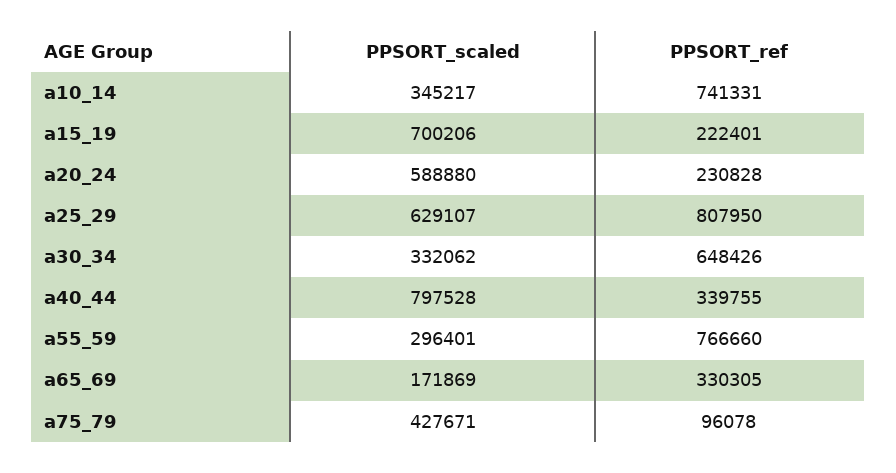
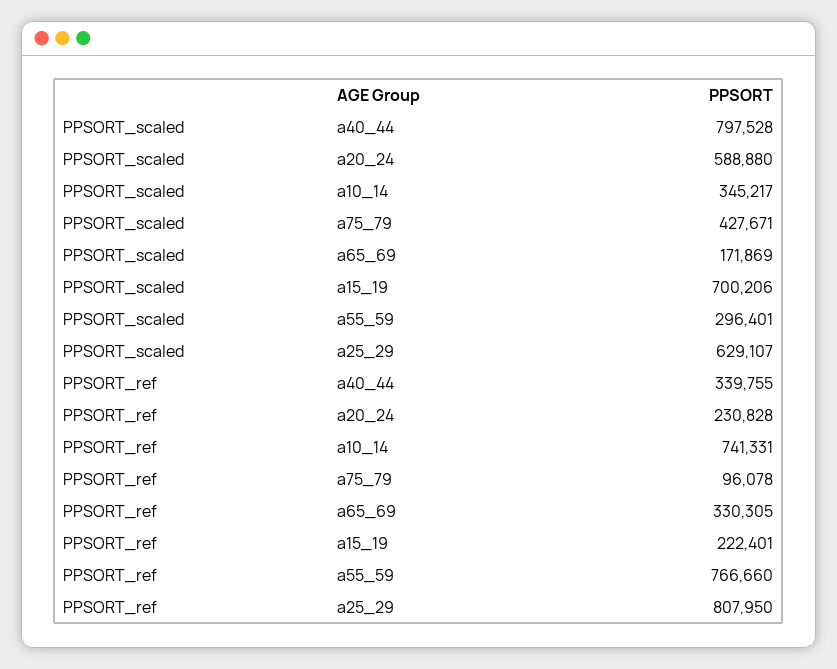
PPSORT_scaled, a30_34: 332062 -> none
PPSORT_ref, a30_34: 648426 -> none

